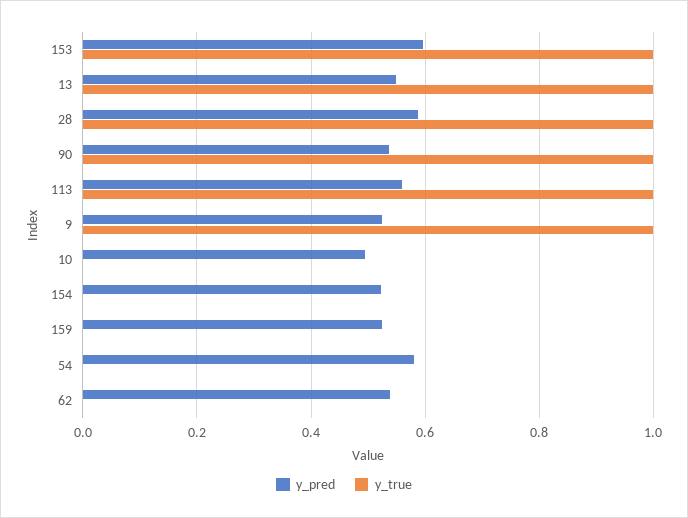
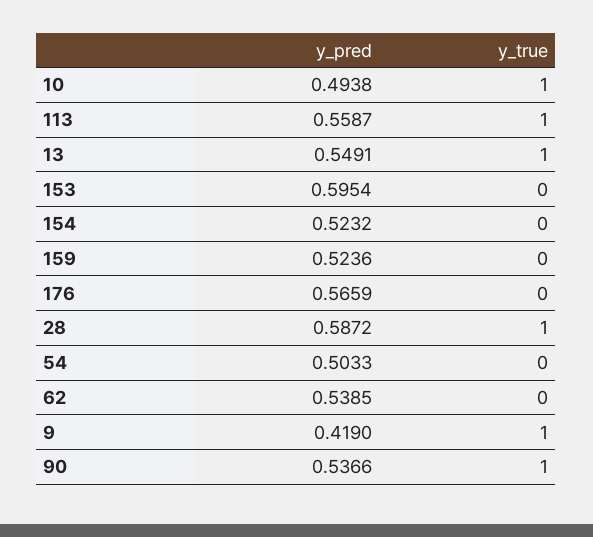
y_true, 153: 1 -> 0
y_pred, 9: 0.52 -> 0.419
y_true, 10: 0 -> 1
y_pred, 54: 0.58 -> 0.5033
y_pred, 176: none -> 0.5659
y_true, 176: none -> 0

